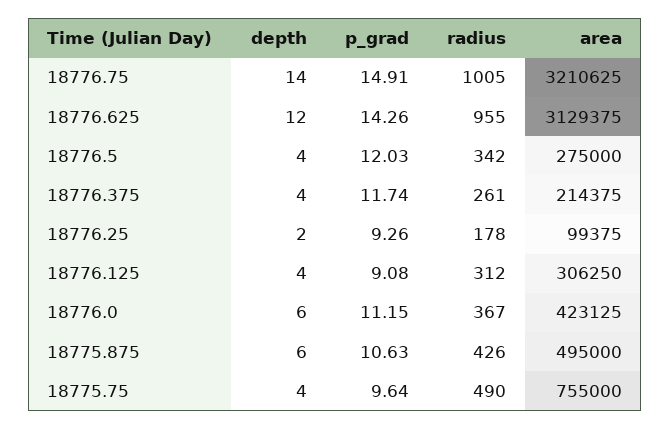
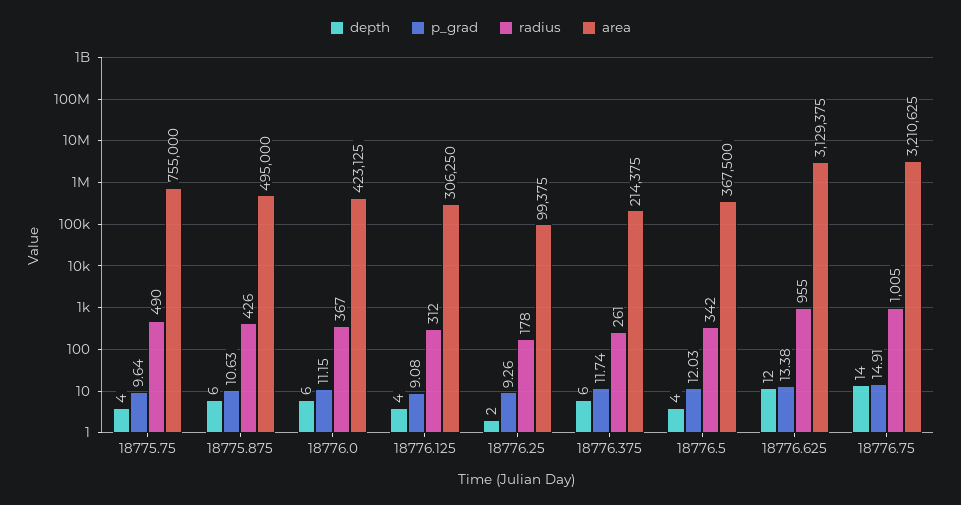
p_grad, 18776.625: 14.26 -> 13.38
area, 18776.5: 275000 -> 367500
depth, 18776.375: 4 -> 6

